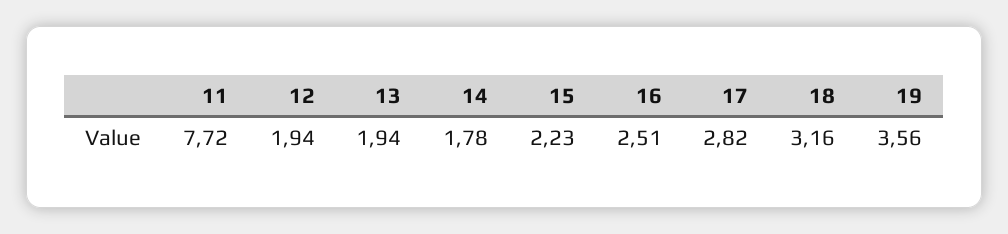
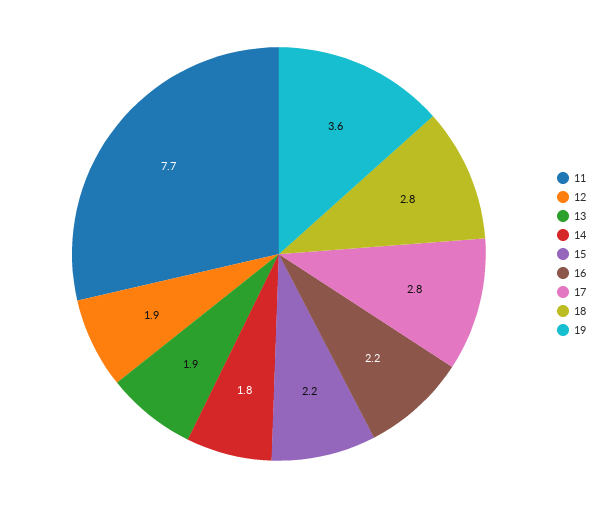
16: 2.51 -> 2.2
18: 3.16 -> 2.8

